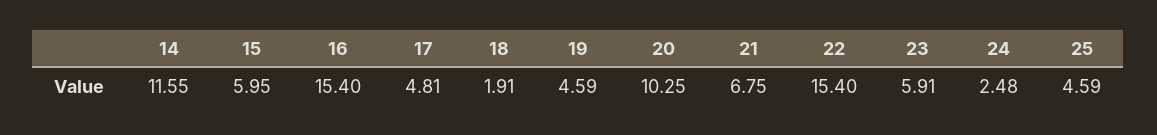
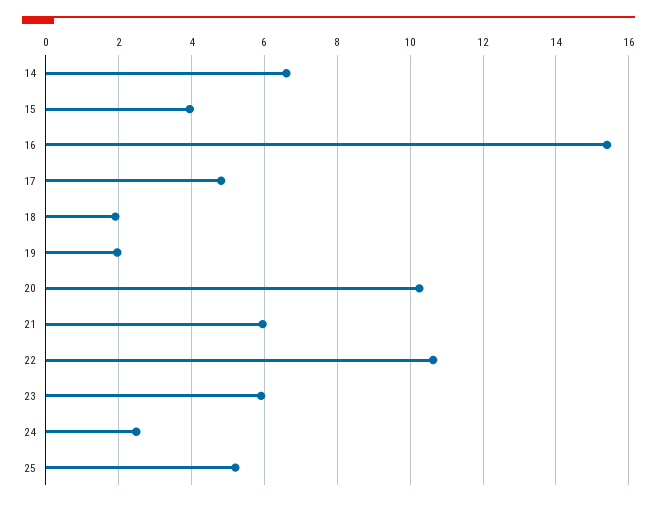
14: 11.55 -> 6.6
15: 5.95 -> 4
19: 4.59 -> 2
21: 6.75 -> 6
22: 15.4 -> 10.6
25: 4.59 -> 5.2

